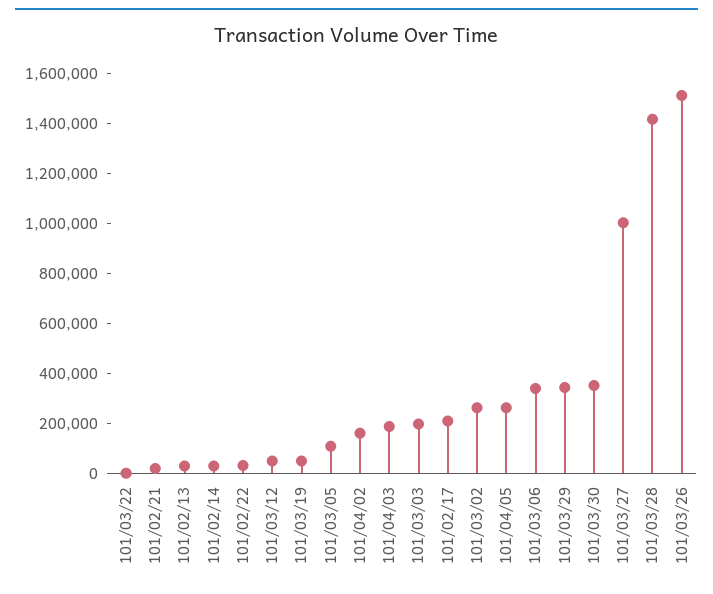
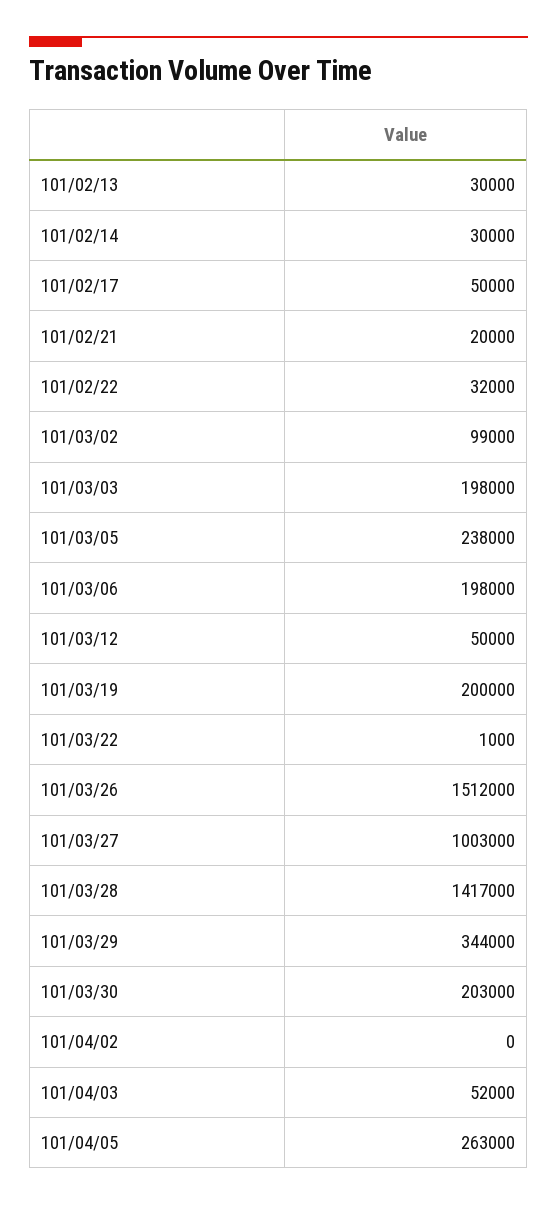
101/03/19: 50000 -> 200000
101/03/05: 100000 -> 238000
101/04/02: 150000 -> 0
101/04/03: 200000 -> 52000
101/02/17: 200000 -> 50000
101/03/02: 250000 -> 99000
101/03/06: 350000 -> 198000
101/03/30: 350000 -> 203000

